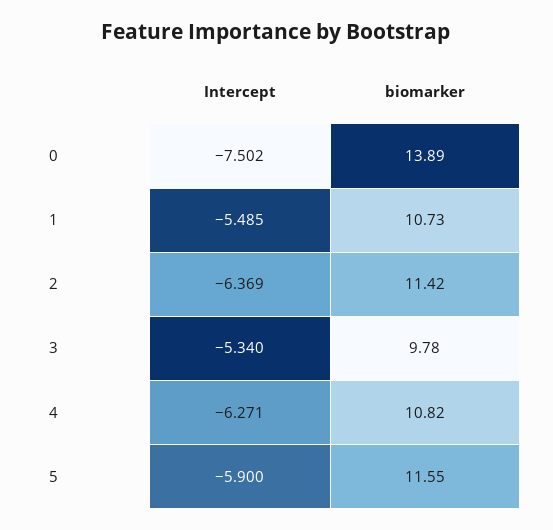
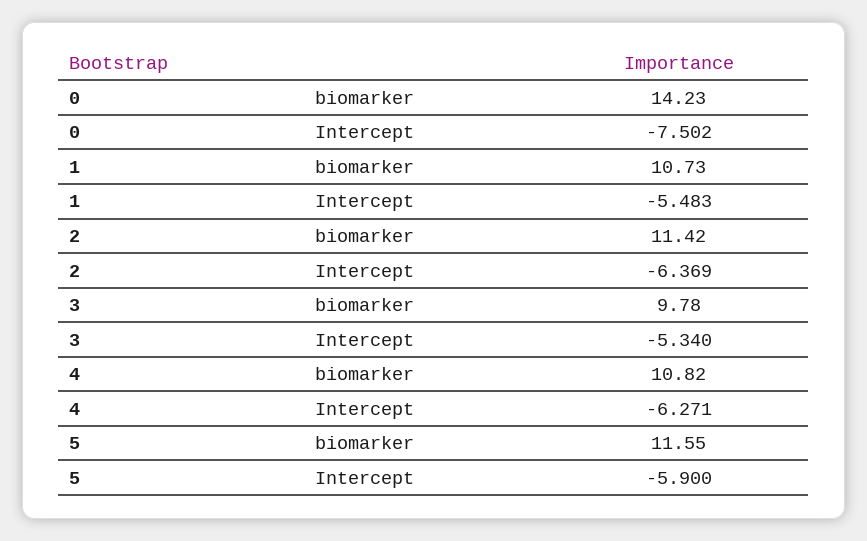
biomarker, 0: 13.89 -> 14.23
Intercept, 1: -5.485 -> -5.483

